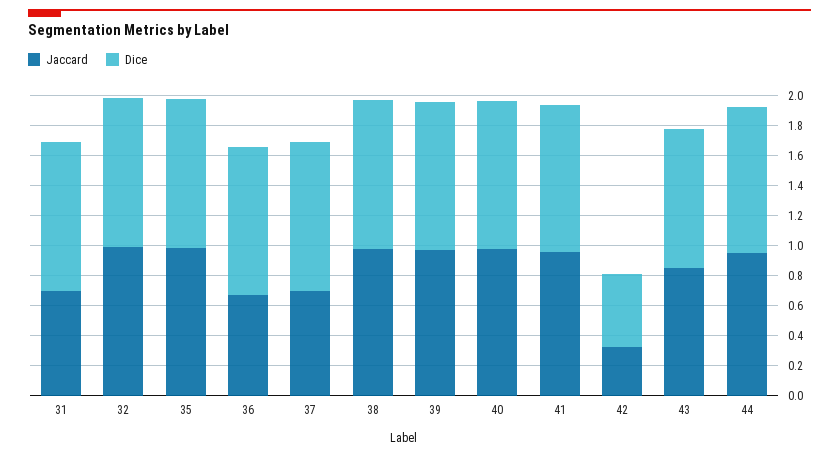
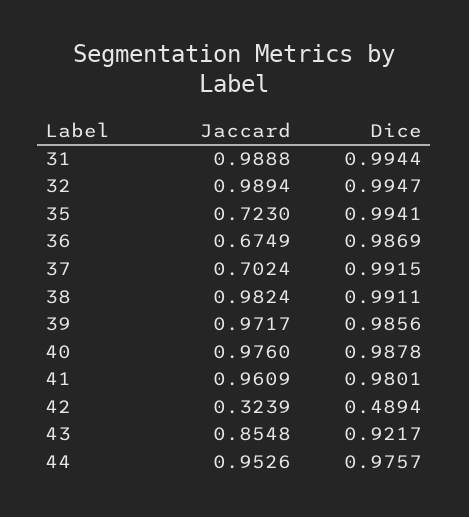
Jaccard, 31: 0.7 -> 0.9888
Jaccard, 35: 1 -> 0.723

